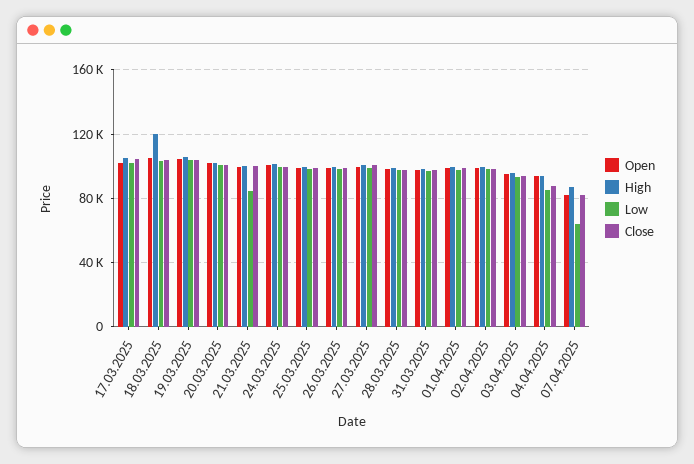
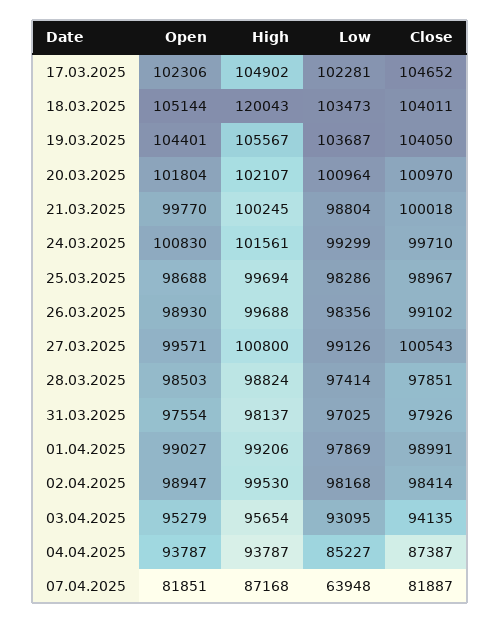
Low, 21.03.2025: 85000 -> 98804

